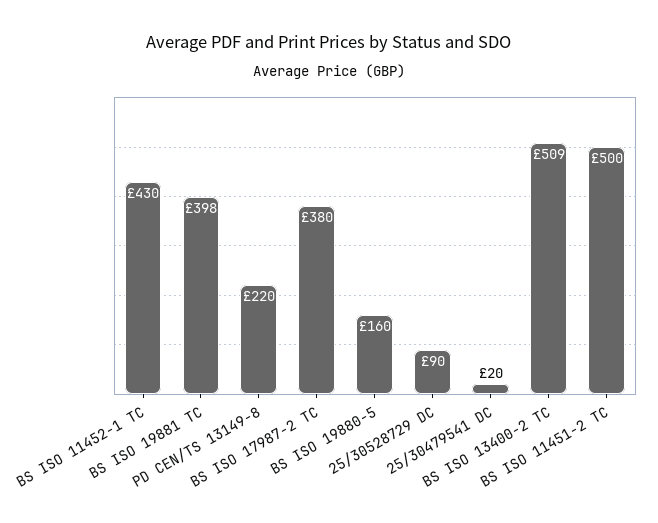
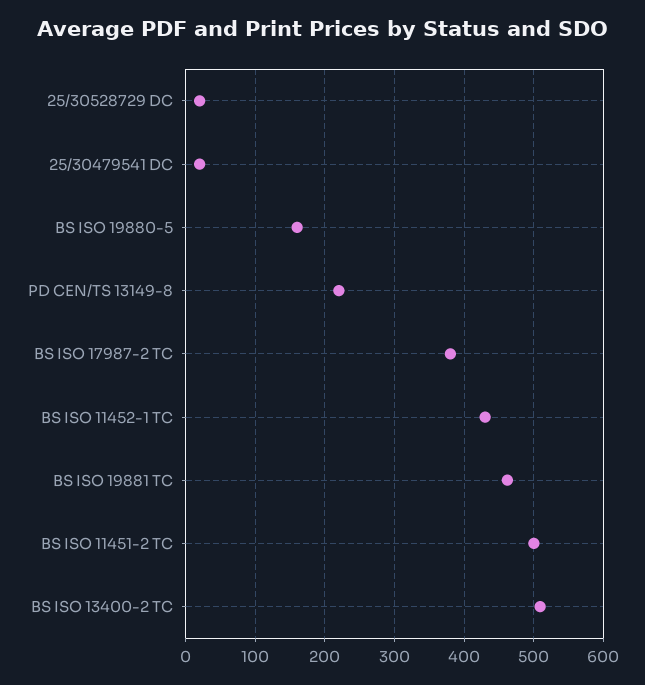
BS ISO 19881 TC: 398 -> 460
25/30528729 DC: 90 -> 20

